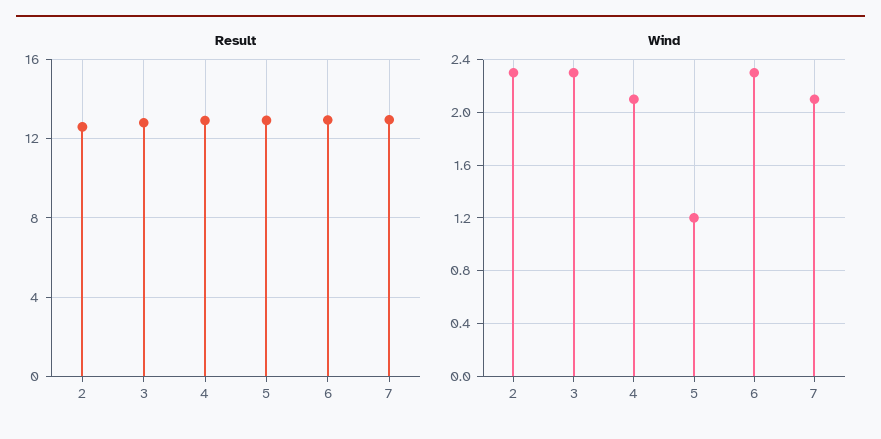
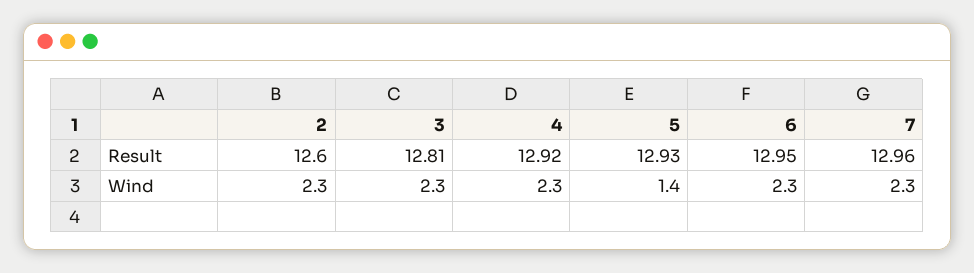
Wind, 4: 2.1 -> 2.3
Wind, 5: 1.2 -> 1.4
Wind, 7: 2.1 -> 2.3

